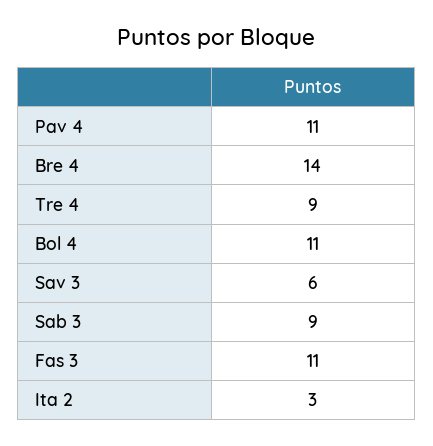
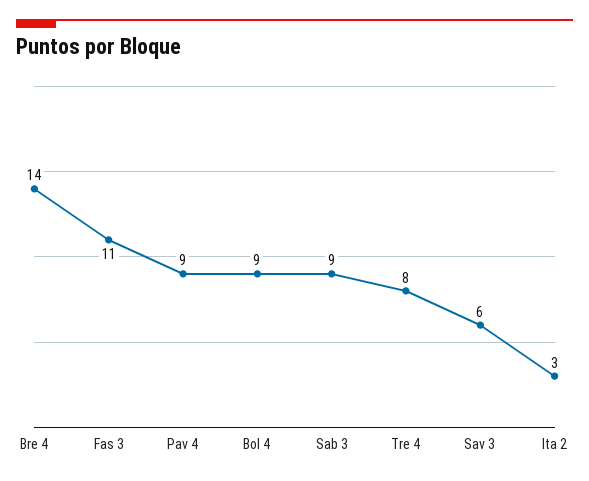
Pav 4: 11 -> 9
Tre 4: 9 -> 8
Bol 4: 11 -> 9

